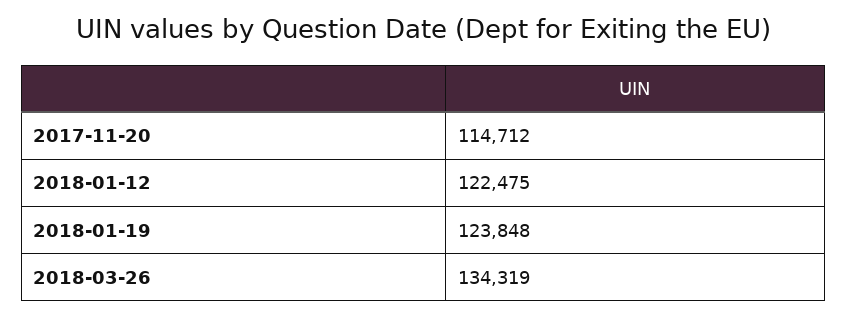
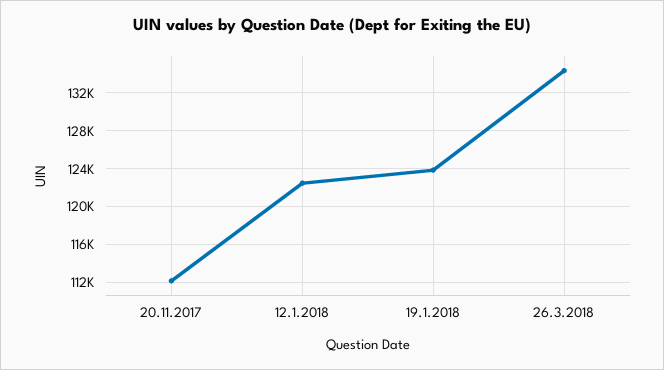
2017-11-20: 114712 -> 112000

